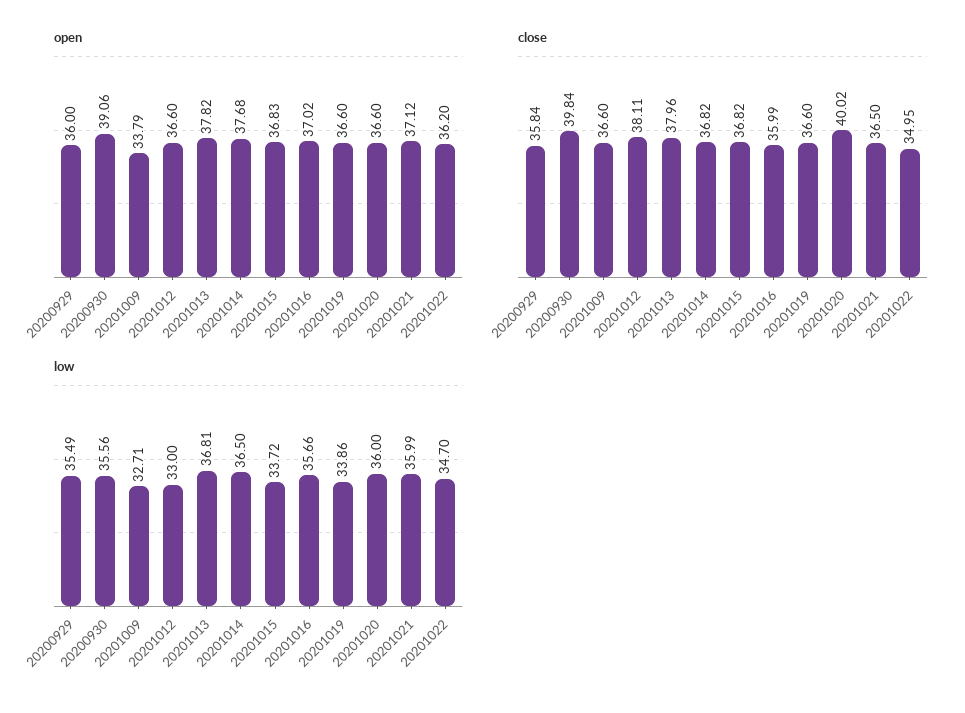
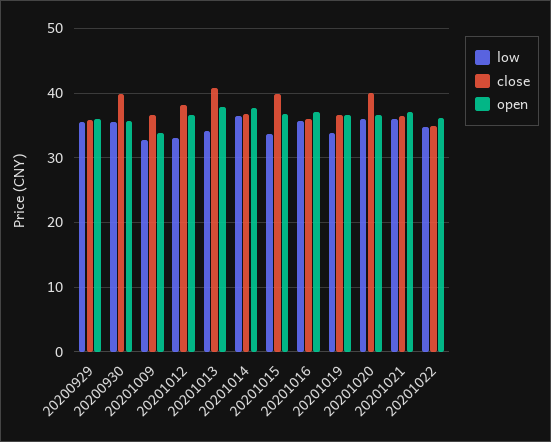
open, 20200930: 39.06 -> 36
close, 20201013: 37.96 -> 41
close, 20201015: 36.82 -> 40
low, 20201013: 36.81 -> 34

